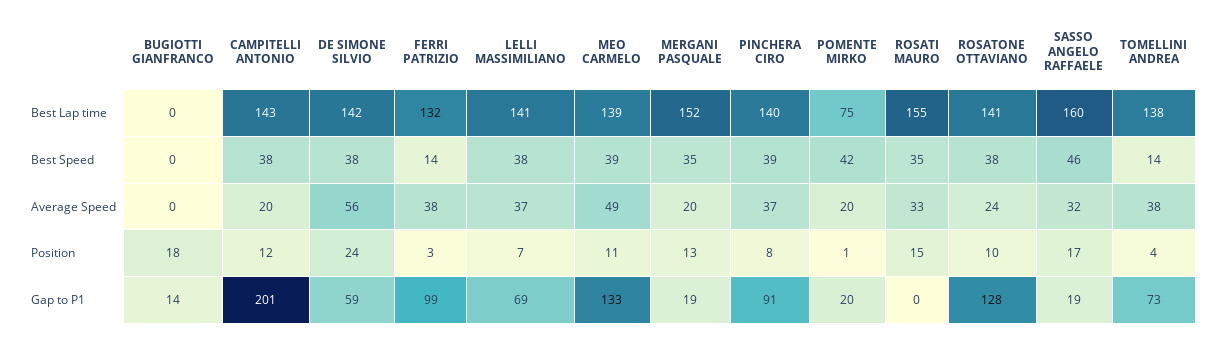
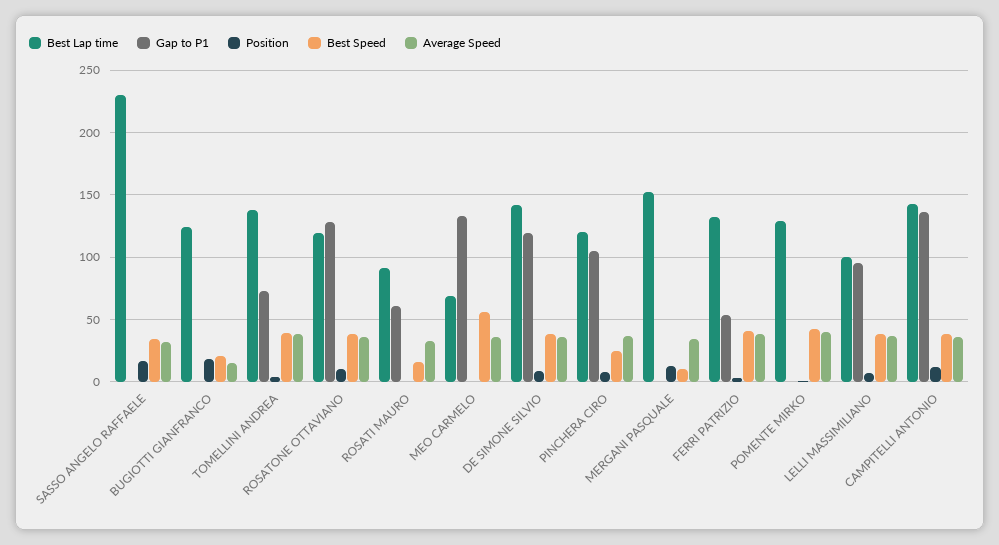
Best Lap time, BUGIOTTI GIANFRANCO: 0 -> 125
Best Lap time, LELLI MASSIMILIANO: 141 -> 100
Best Lap time, MEO CARMELO: 139 -> 70
Best Lap time, PINCHERA CIRO: 140 -> 120
Best Lap time, POMENTE MIRKO: 75 -> 130
Best Lap time, ROSATI MAURO: 155 -> 90
Best Lap time, ROSATONE OTTAVIANO: 141 -> 120
Best Lap time, SASSO ANGELO RAFFAELE: 160 -> 230
Best Speed, BUGIOTTI GIANFRANCO: 0 -> 20
Best Speed, FERRI PATRIZIO: 14 -> 40
Best Speed, MEO CARMELO: 39 -> 55
Best Speed, MERGANI PASQUALE: 35 -> 10
Best Speed, PINCHERA CIRO: 39 -> 25
Best Speed, ROSATI MAURO: 35 -> 15
Best Speed, SASSO ANGELO RAFFAELE: 46 -> 35
Best Speed, TOMELLINI ANDREA: 14 -> 40
Average Speed, BUGIOTTI GIANFRANCO: 0 -> 15
Average Speed, CAMPITELLI ANTONIO: 20 -> 35
Average Speed, DE SIMONE SILVIO: 56 -> 35
Average Speed, MEO CARMELO: 49 -> 35
Average Speed, MERGANI PASQUALE: 20 -> 35
Average Speed, POMENTE MIRKO: 20 -> 40
Average Speed, ROSATONE OTTAVIANO: 24 -> 35
Position, DE SIMONE SILVIO: 24 -> 10
Position, MEO CARMELO: 11 -> 0
Position, ROSATI MAURO: 15 -> 0
Gap to P1, BUGIOTTI GIANFRANCO: 14 -> 0
Gap to P1, CAMPITELLI ANTONIO: 201 -> 135
Gap to P1, DE SIMONE SILVIO: 59 -> 120
Gap to P1, FERRI PATRIZIO: 99 -> 55
Gap to P1, LELLI MASSIMILIANO: 69 -> 95
Gap to P1, MERGANI PASQUALE: 19 -> 0
Gap to P1, PINCHERA CIRO: 91 -> 105
Gap to P1, POMENTE MIRKO: 20 -> 0
Gap to P1, ROSATI MAURO: 0 -> 60
Gap to P1, SASSO ANGELO RAFFAELE: 19 -> 0

